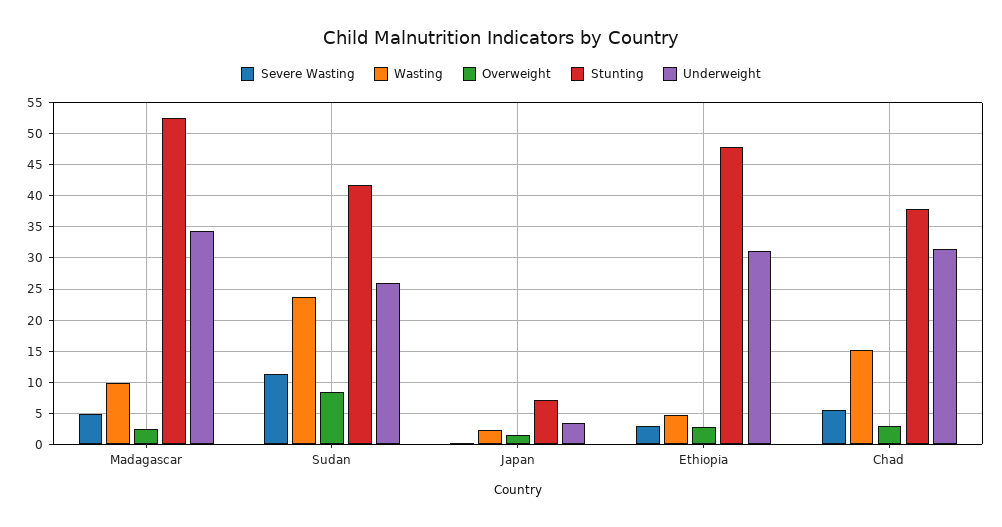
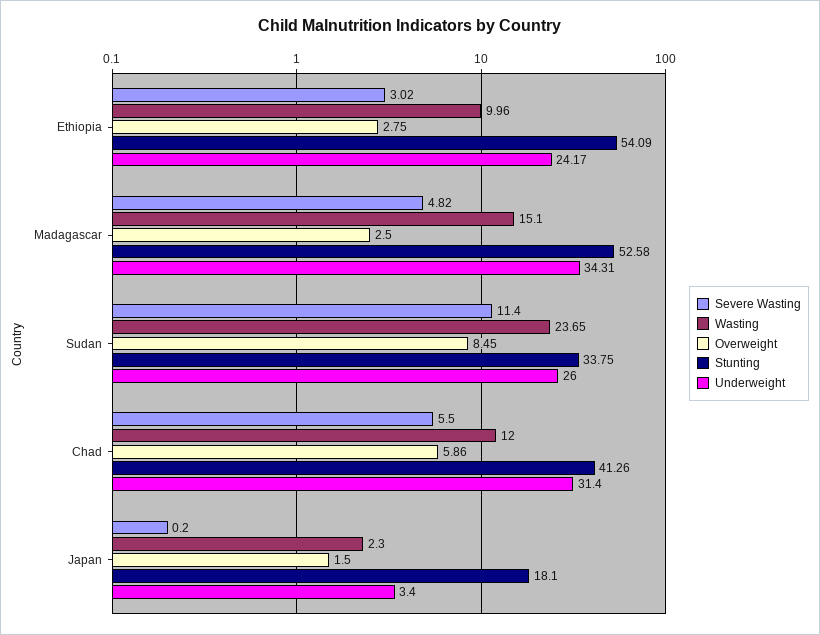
Wasting, Madagascar: 10 -> 15.1
Stunting, Sudan: 42 -> 33.75
Stunting, Japan: 7 -> 18.1
Wasting, Ethiopia: 5 -> 9.96
Stunting, Ethiopia: 48 -> 54.09
Underweight, Ethiopia: 31 -> 24.17
Wasting, Chad: 15 -> 12
Overweight, Chad: 3 -> 5.86
Stunting, Chad: 38 -> 41.26

